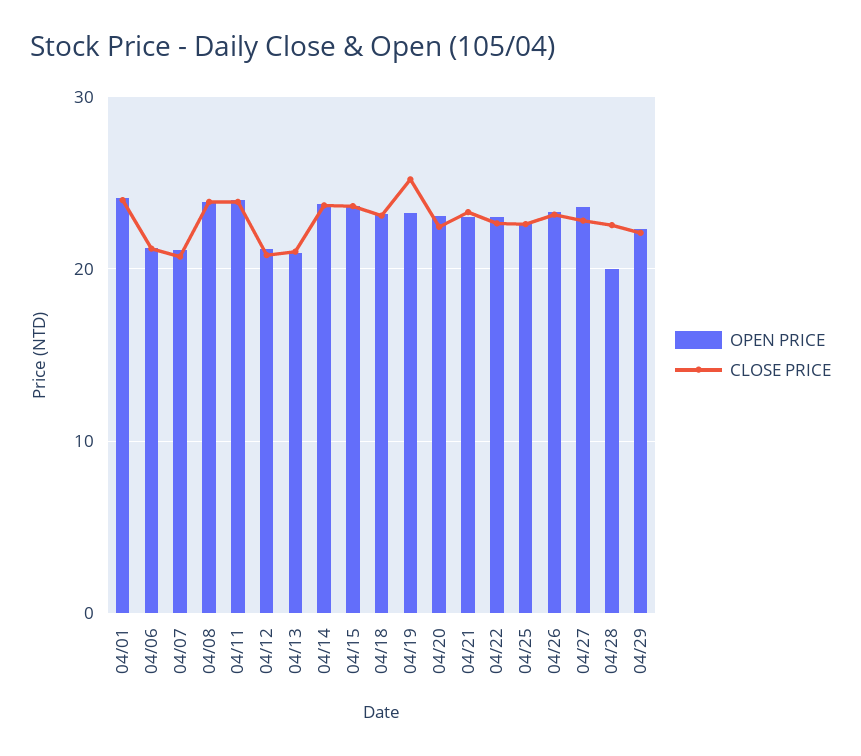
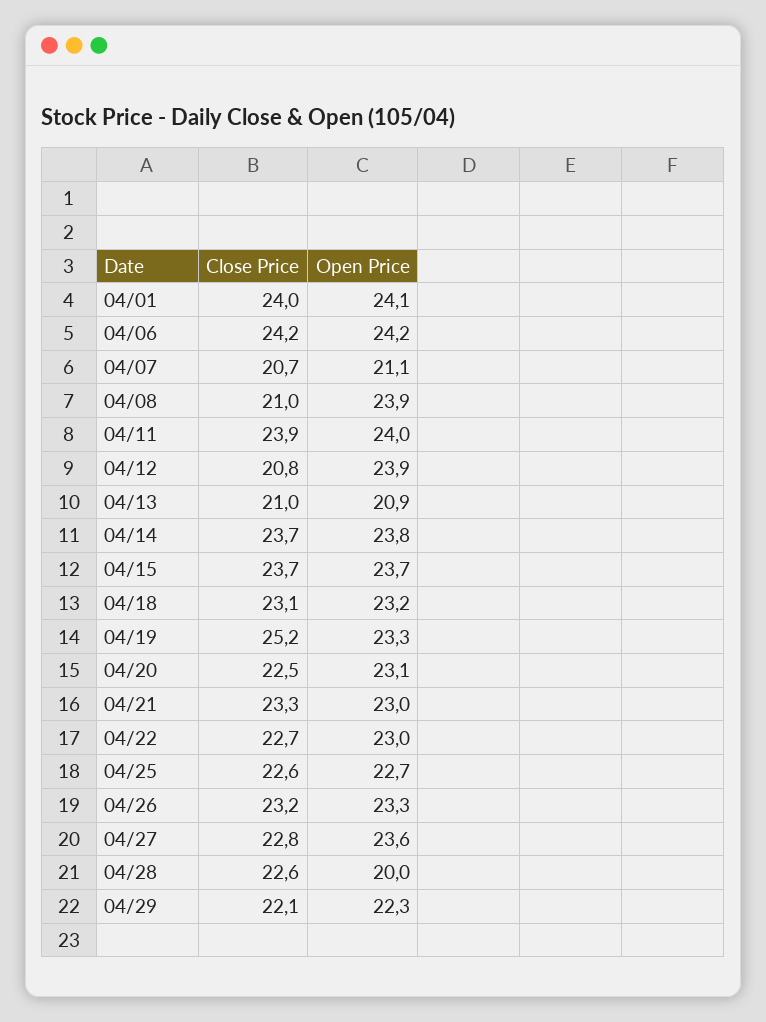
OPEN PRICE, 04/06: 21 -> 24.2
CLOSE PRICE, 04/06: 21 -> 24.2
CLOSE PRICE, 04/08: 24 -> 21
OPEN PRICE, 04/12: 21 -> 23.9

